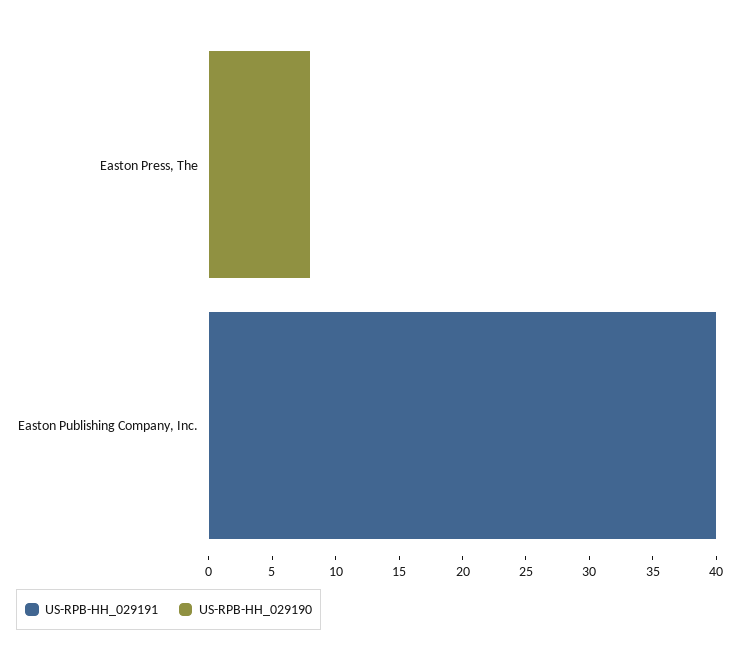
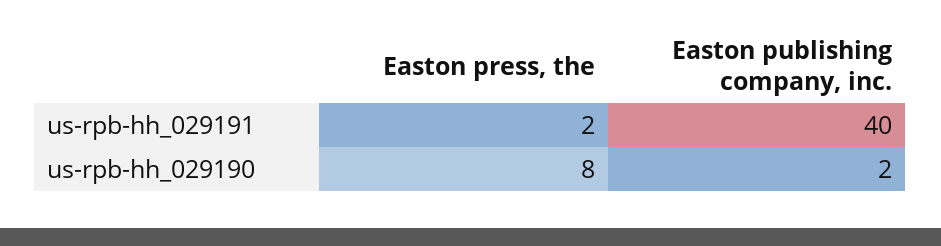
US-RPB-HH_029191, Easton Press, The: 0 -> 2
US-RPB-HH_029190, Easton Publishing Company, Inc.: 0 -> 2

